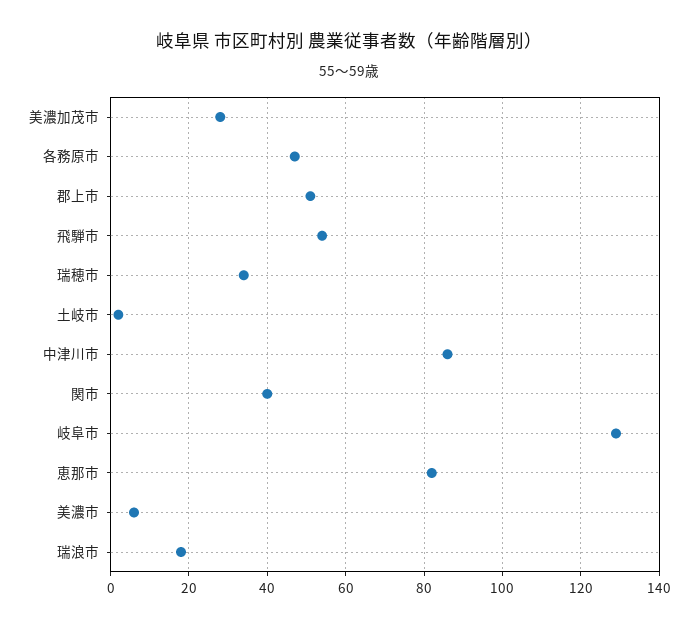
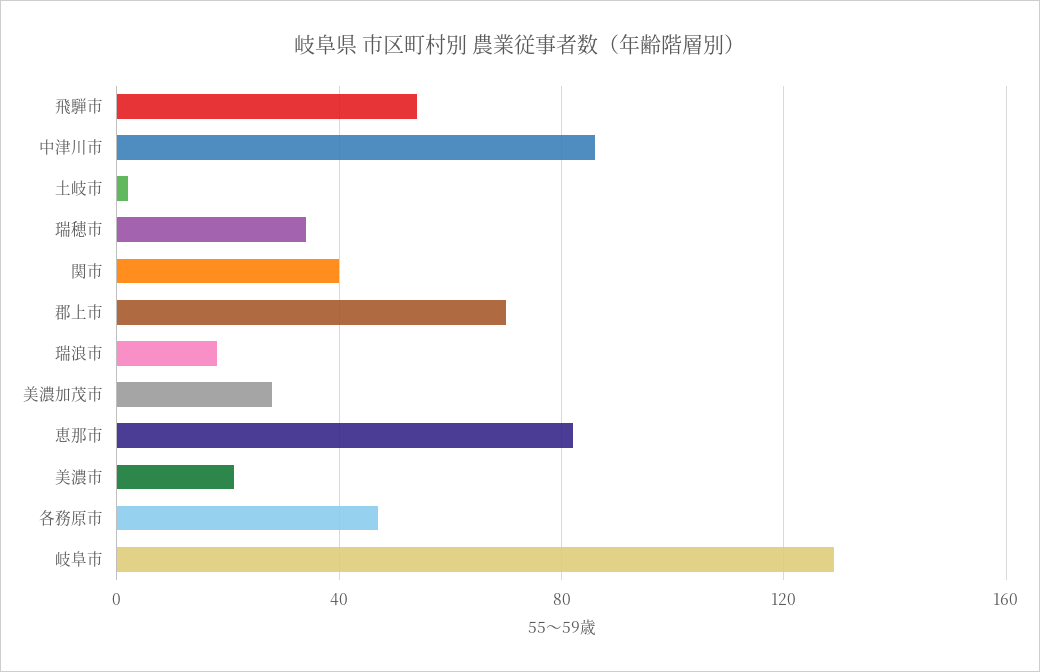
郡上市: 50 -> 70
美濃市: 5 -> 20

